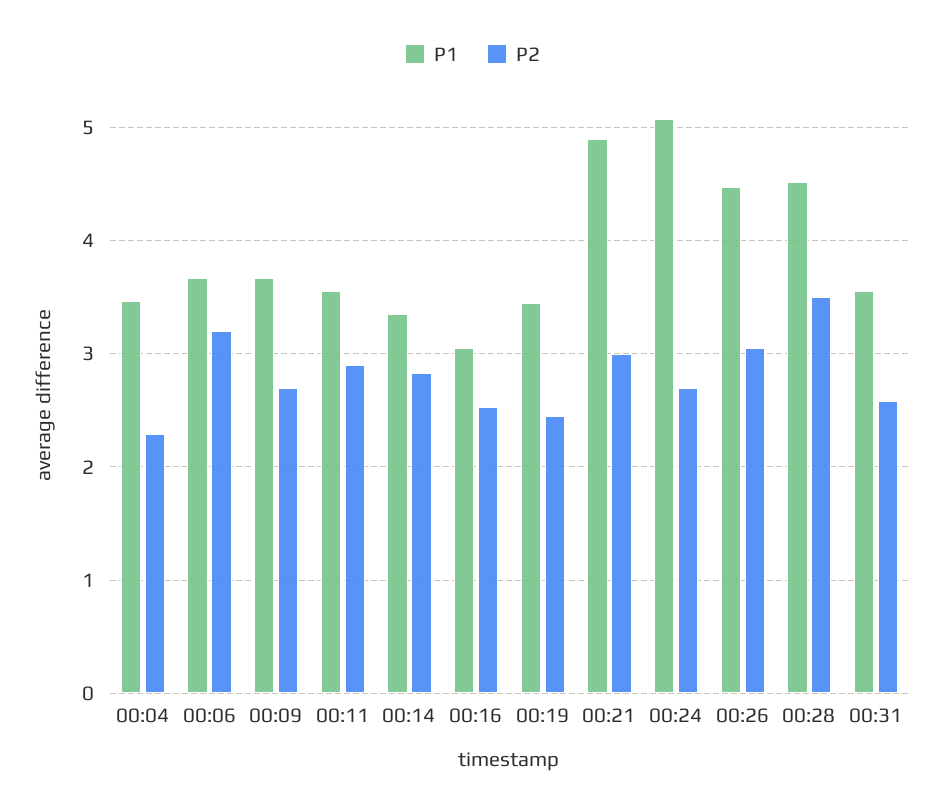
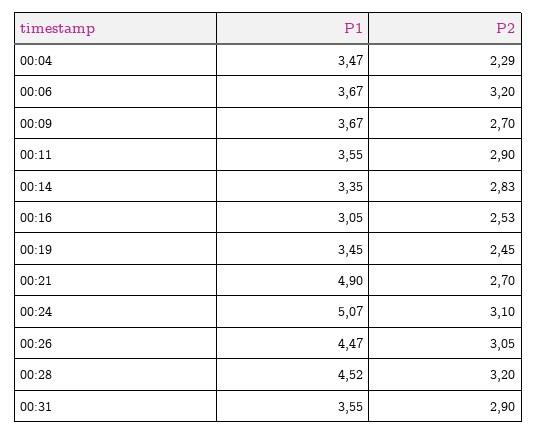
P2, 00:21: 3 -> 2.7
P2, 00:24: 2.7 -> 3.1
P2, 00:28: 3.5 -> 3.2
P2, 00:31: 2.6 -> 2.9

